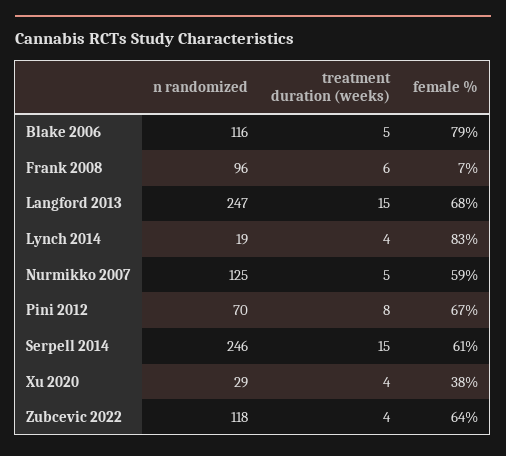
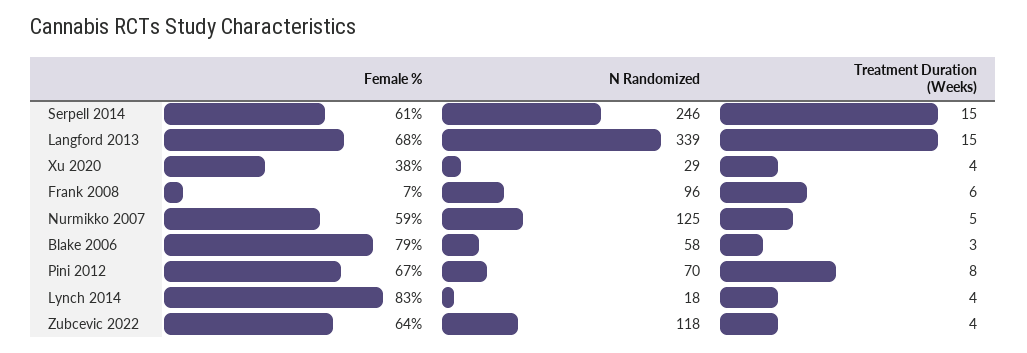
n randomized, Blake 2006: 116 -> 58
treatment duration (weeks), Blake 2006: 5 -> 3
n randomized, Langford 2013: 247 -> 339
n randomized, Lynch 2014: 19 -> 18

